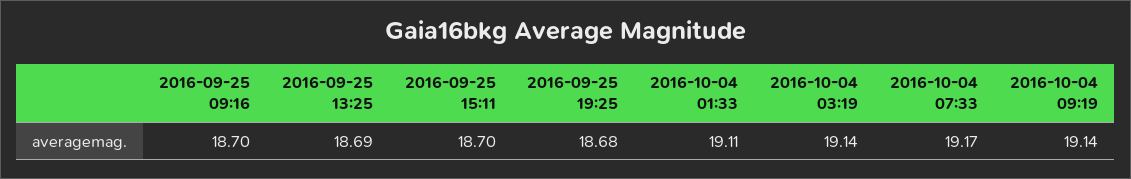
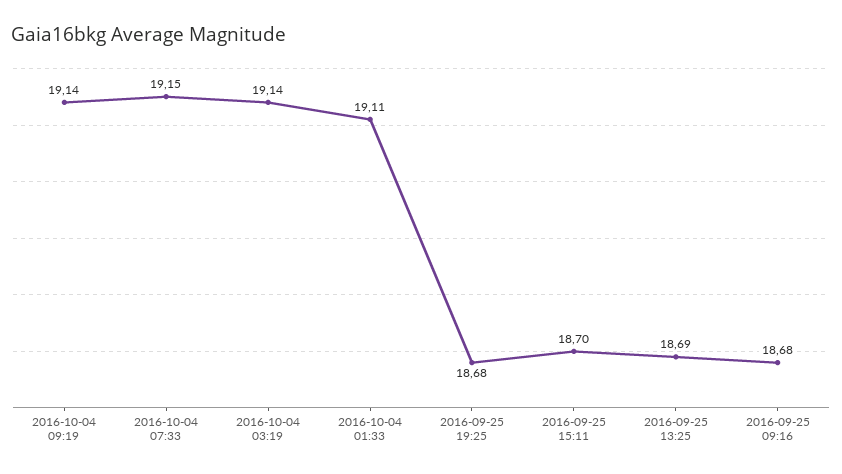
2016-09-25 09:16: 18.7 -> 18.68
2016-10-04 07:33: 19.17 -> 19.15

